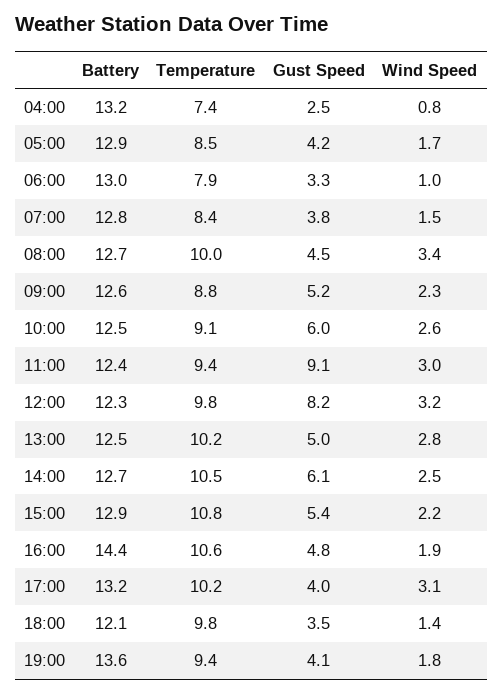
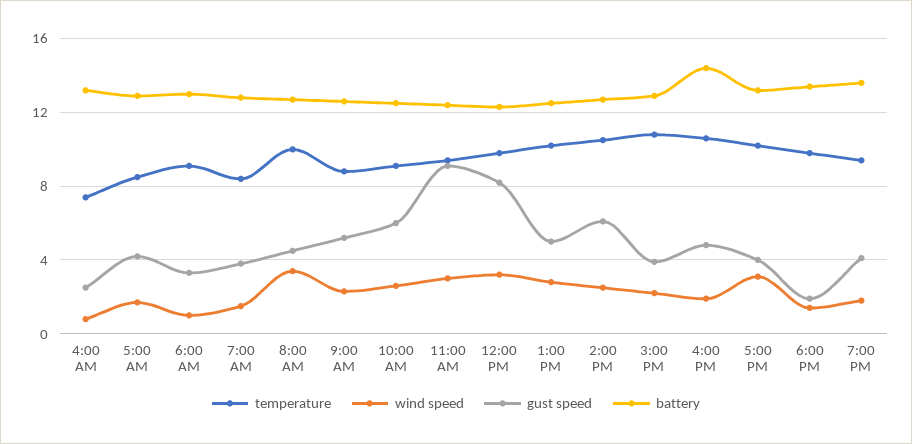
Temperature, 06:00: 7.9 -> 9
Gust Speed, 15:00: 5.4 -> 4
Battery, 18:00: 12.1 -> 13.5
Gust Speed, 18:00: 3.5 -> 2

